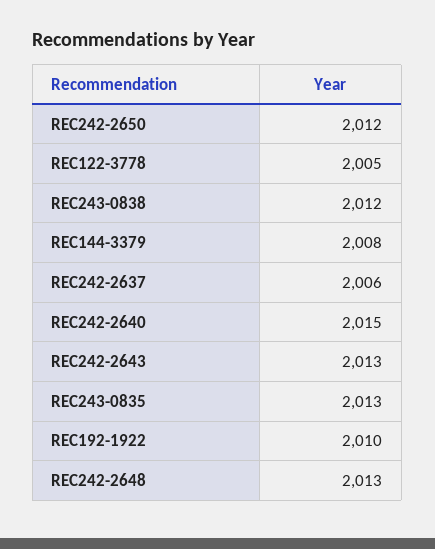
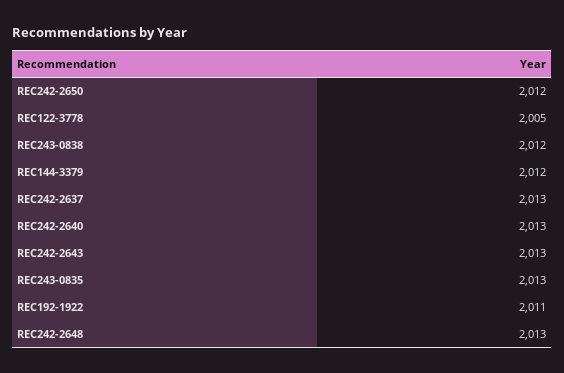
REC144-3379: 2008 -> 2012
REC242-2637: 2006 -> 2013
REC242-2640: 2015 -> 2013
REC192-1922: 2010 -> 2011

